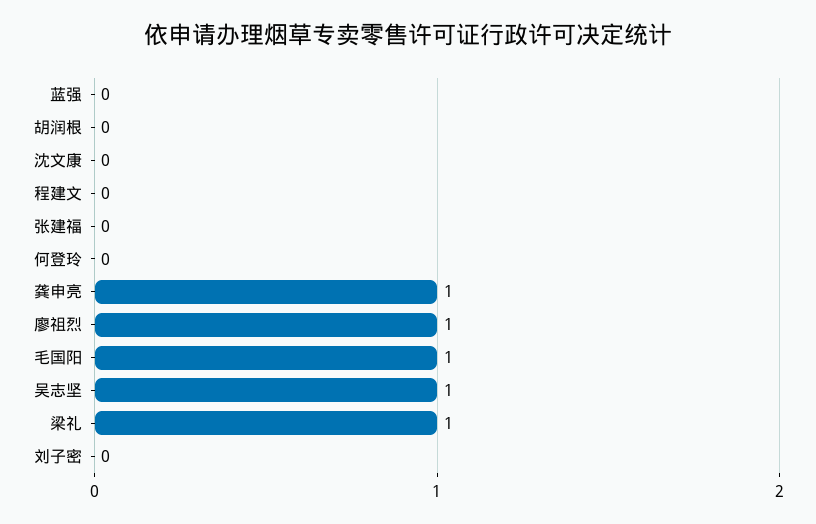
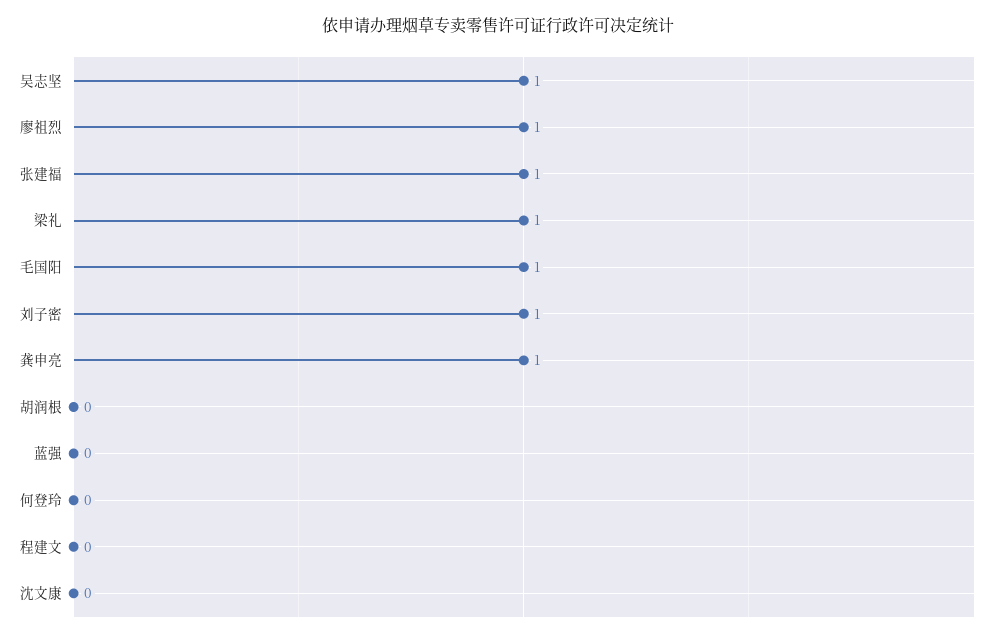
张建福: 0 -> 1
刘子密: 0 -> 1

